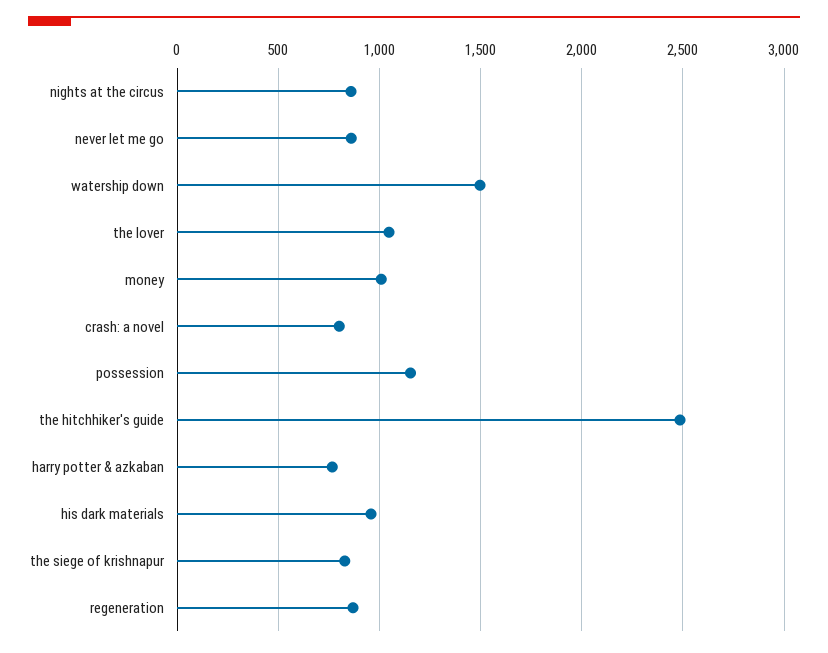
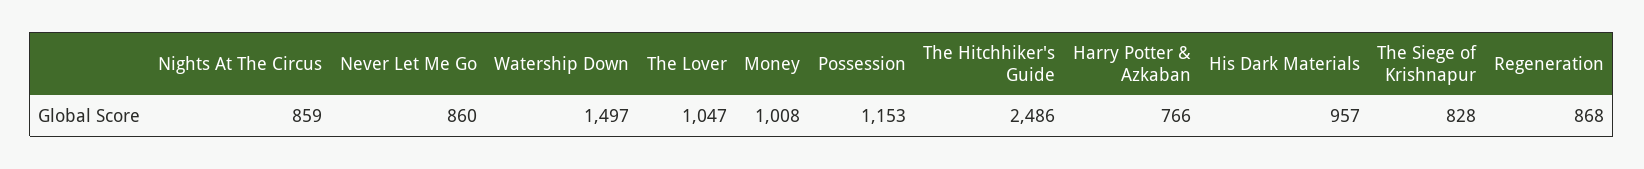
crash: a novel: 800 -> none

